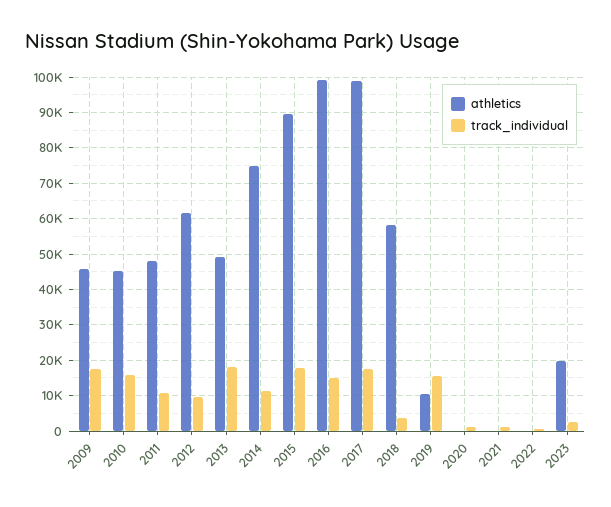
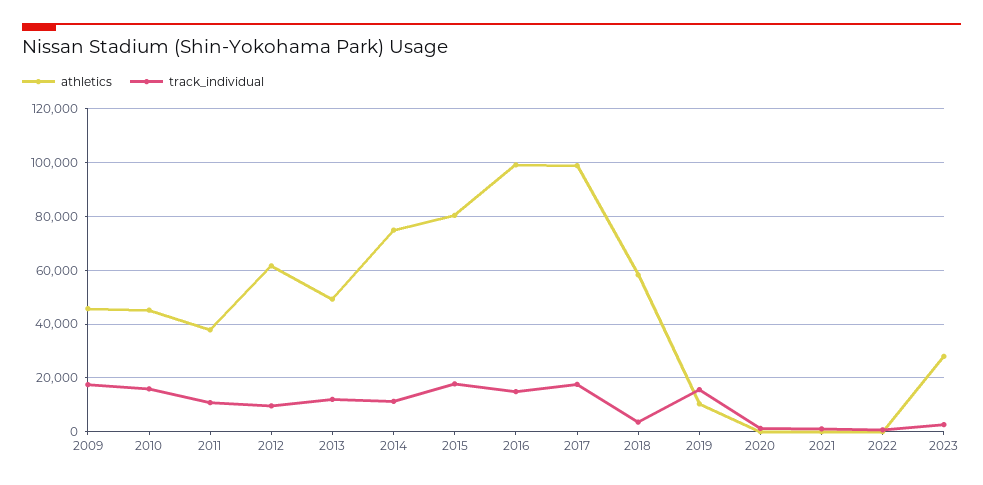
athletics, 2011: 48000 -> 37500
track_individual, 2013: 18000 -> 12500
athletics, 2015: 90000 -> 80000
athletics, 2023: 20000 -> 27500

